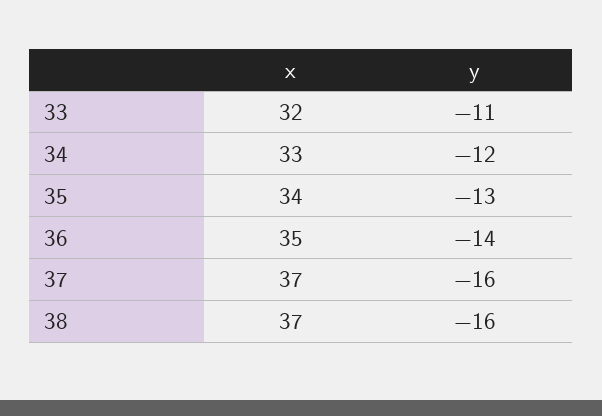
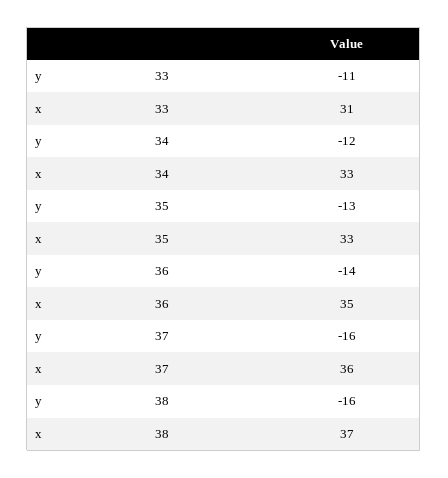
x, 33: 32 -> 31
x, 35: 34 -> 33
x, 37: 37 -> 36

